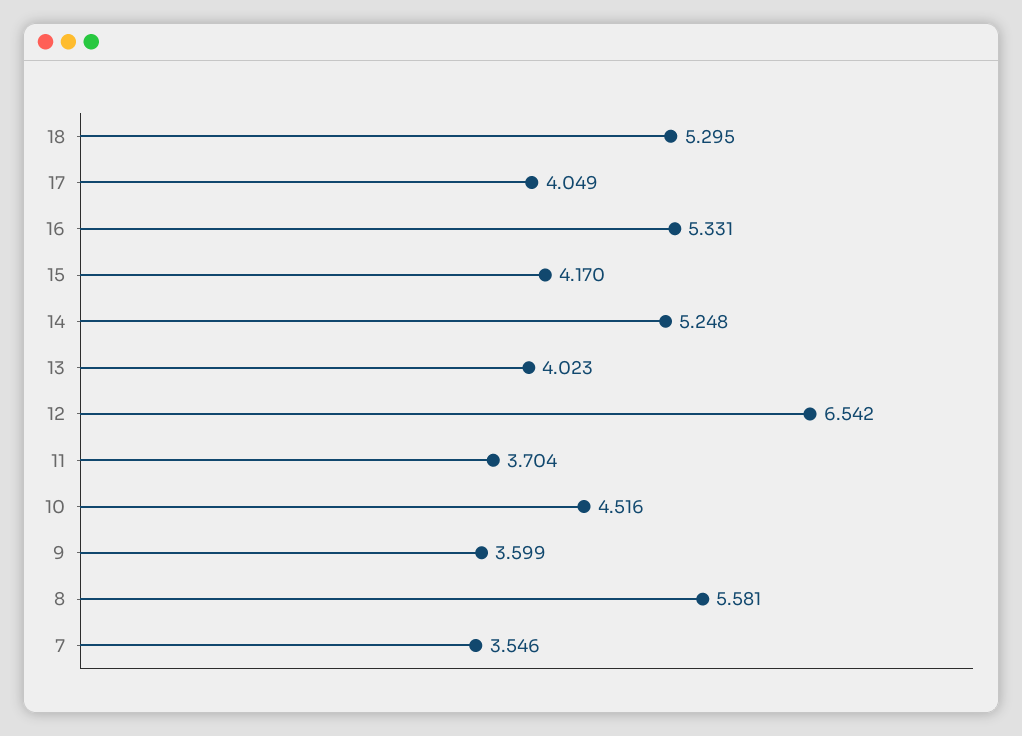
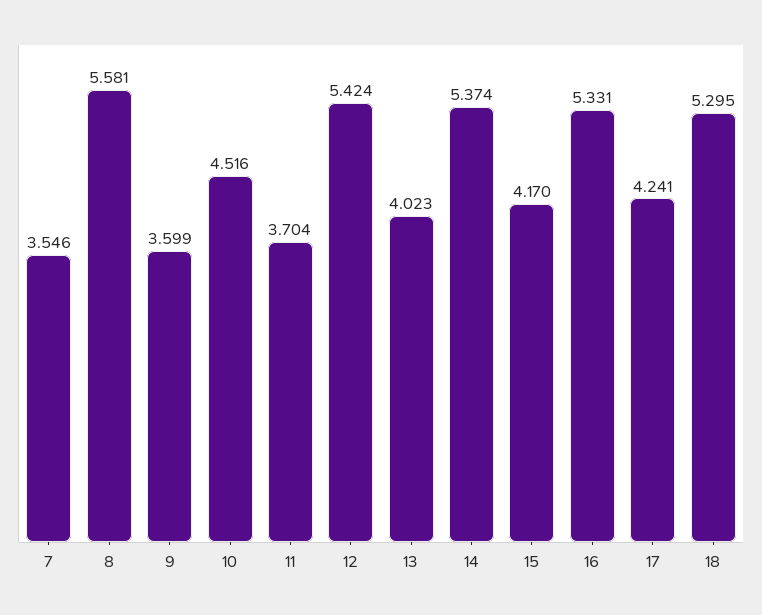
17: 4.049 -> 4.241
14: 5.248 -> 5.374
12: 6.542 -> 5.424

